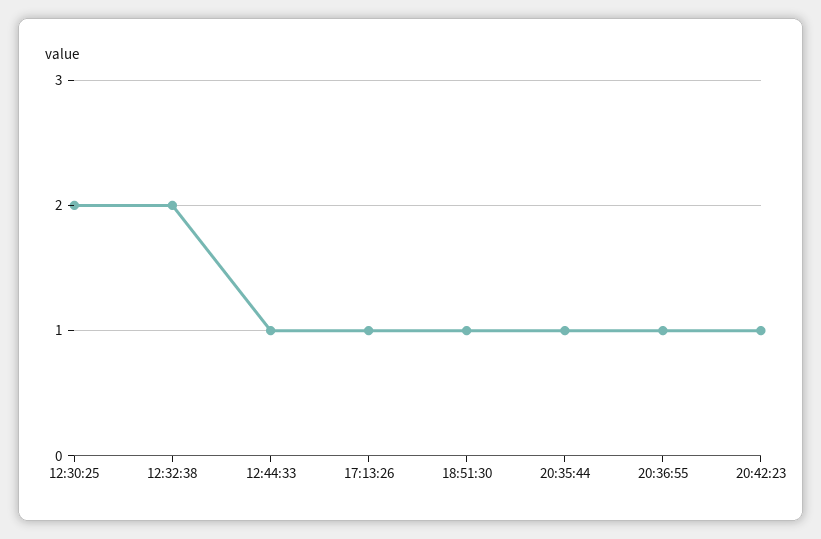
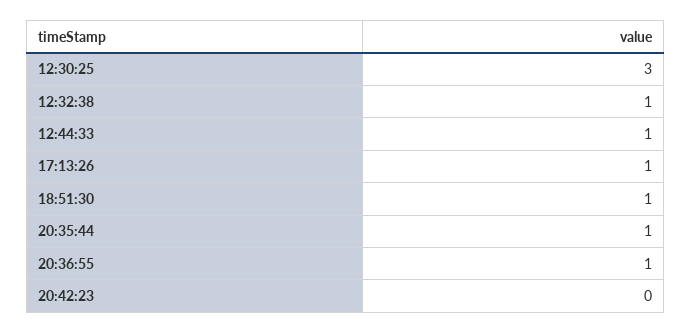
12:30:25: 2 -> 3
12:32:38: 2 -> 1
20:42:23: 1 -> 0

